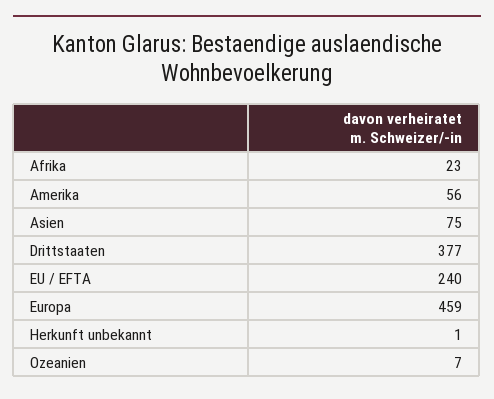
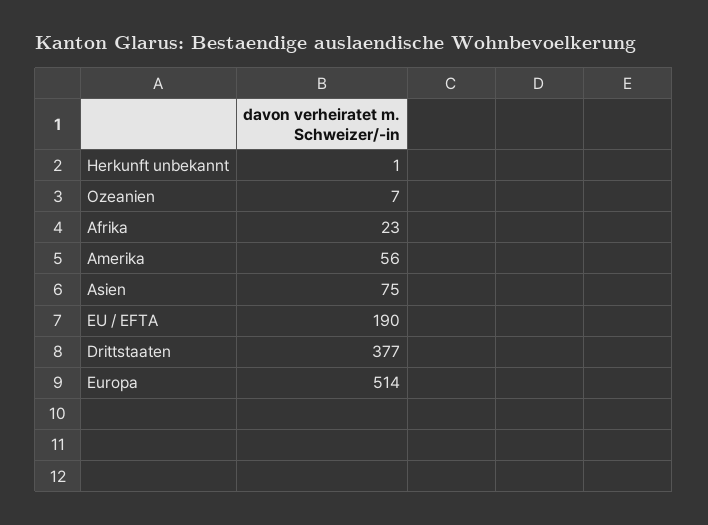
EU / EFTA: 240 -> 190
Europa: 459 -> 514

